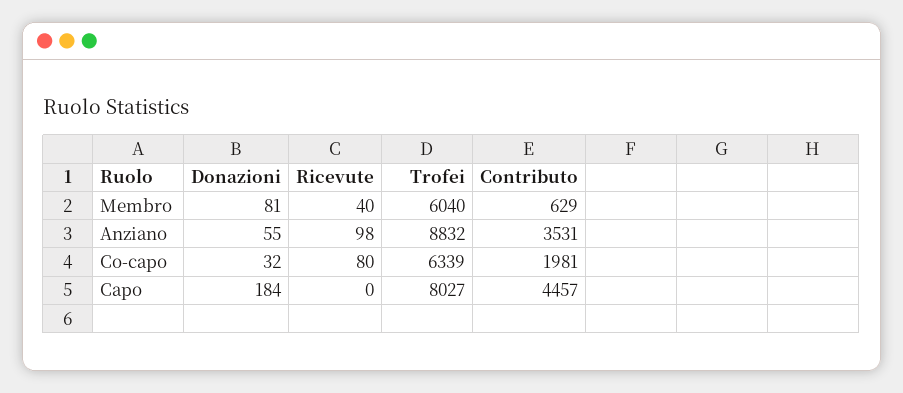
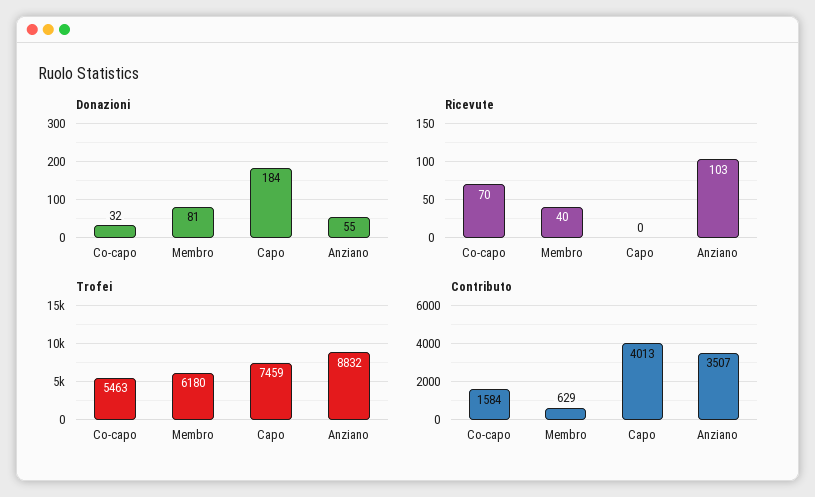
Trofei, Membro: 6040 -> 6180
Ricevute, Anziano: 98 -> 103
Contributo, Anziano: 3531 -> 3507
Ricevute, Co-capo: 80 -> 70
Trofei, Co-capo: 6339 -> 5463
Contributo, Co-capo: 1981 -> 1584
Trofei, Capo: 8027 -> 7459
Contributo, Capo: 4457 -> 4013

